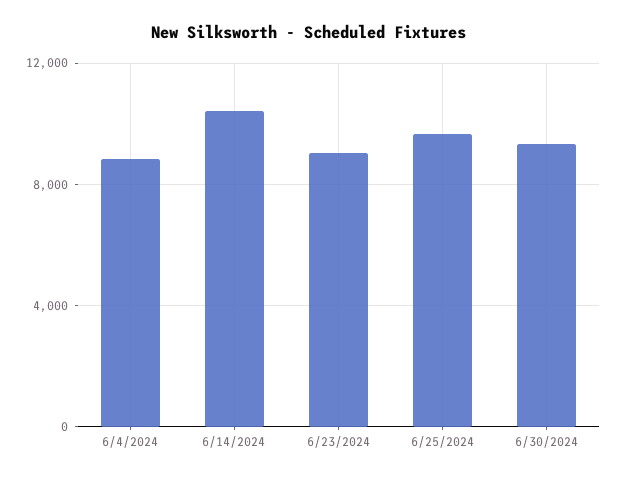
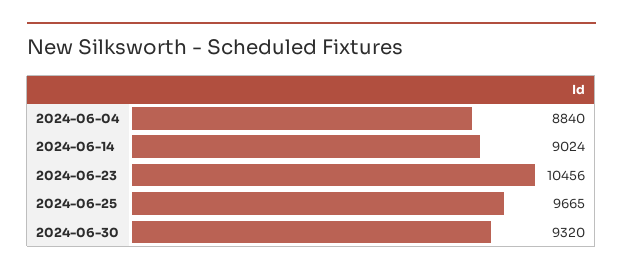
6/14/2024: 10500 -> 9024
6/23/2024: 9000 -> 10456

